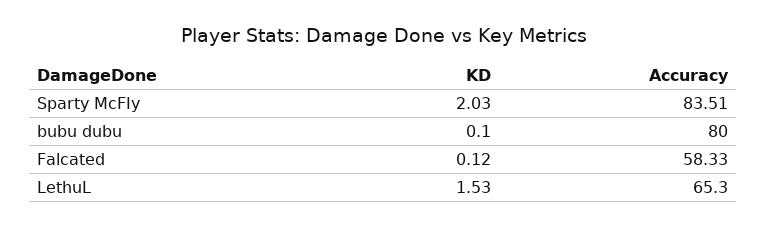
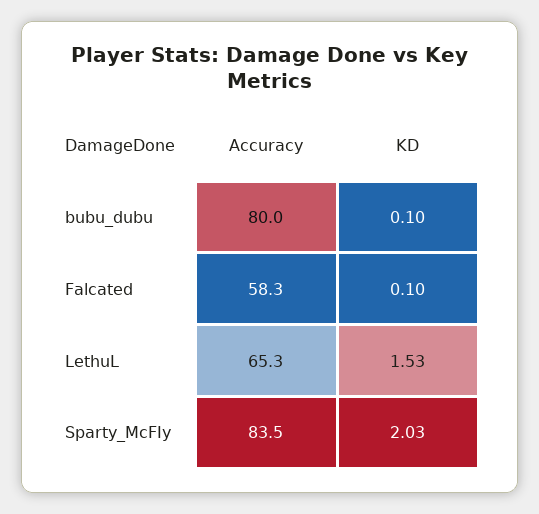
KD, Falcated: 0.12 -> 0.1

